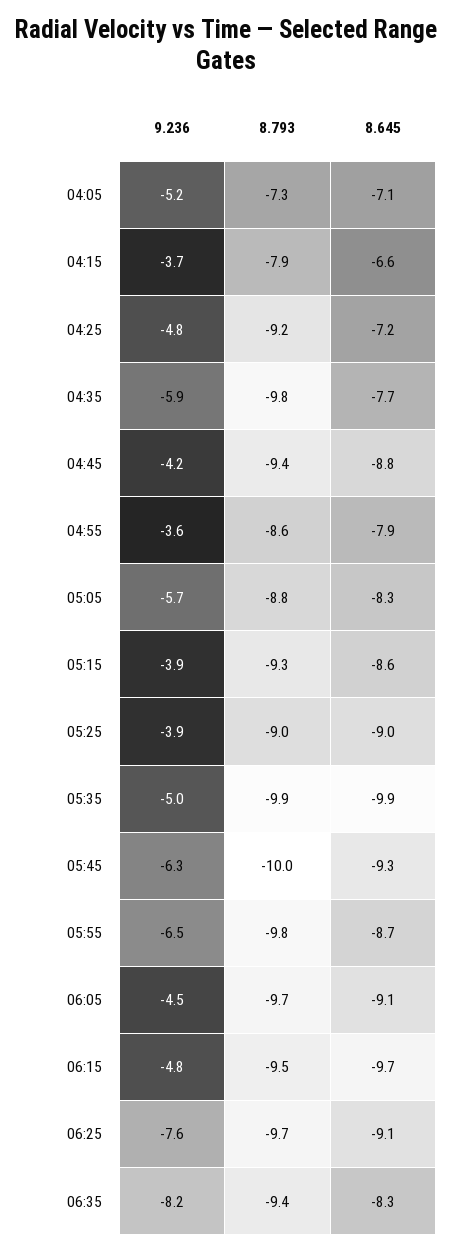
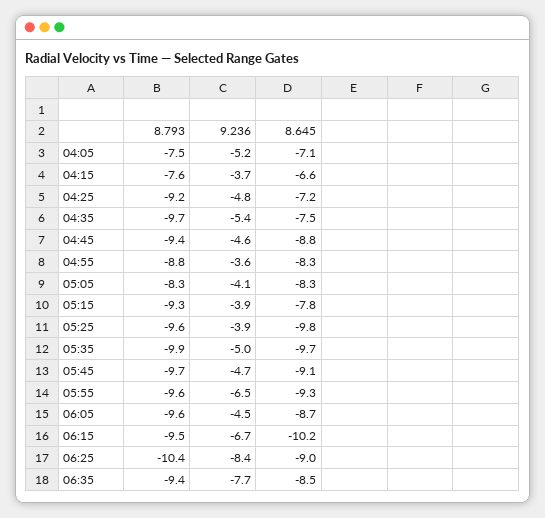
8.793, 04:05: -7.3 -> -7.5
8.793, 04:15: -7.9 -> -7.6
9.236, 04:35: -5.9 -> -5.4
8.793, 04:35: -9.8 -> -9.7
8.645, 04:35: -7.7 -> -7.5
9.236, 04:45: -4.2 -> -4.6
8.793, 04:55: -8.6 -> -8.8
8.645, 04:55: -7.9 -> -8.3
9.236, 05:05: -5.7 -> -4.1
8.793, 05:05: -8.8 -> -8.3
8.645, 05:15: -8.6 -> -7.8
8.793, 05:25: -9 -> -9.6
8.645, 05:25: -9 -> -9.8
8.645, 05:35: -9.9 -> -9.7
9.236, 05:45: -6.3 -> -4.7
8.793, 05:45: -10 -> -9.7
8.645, 05:45: -9.3 -> -9.1
8.793, 05:55: -9.8 -> -9.6
8.645, 05:55: -8.7 -> -9.3
8.793, 06:05: -9.7 -> -9.6
8.645, 06:05: -9.1 -> -8.7
9.236, 06:15: -4.8 -> -6.7
8.645, 06:15: -9.7 -> -10.2
9.236, 06:25: -7.6 -> -8.4
8.793, 06:25: -9.7 -> -10.4
8.645, 06:25: -9.1 -> -9
9.236, 06:35: -8.2 -> -7.7
8.645, 06:35: -8.3 -> -8.5

